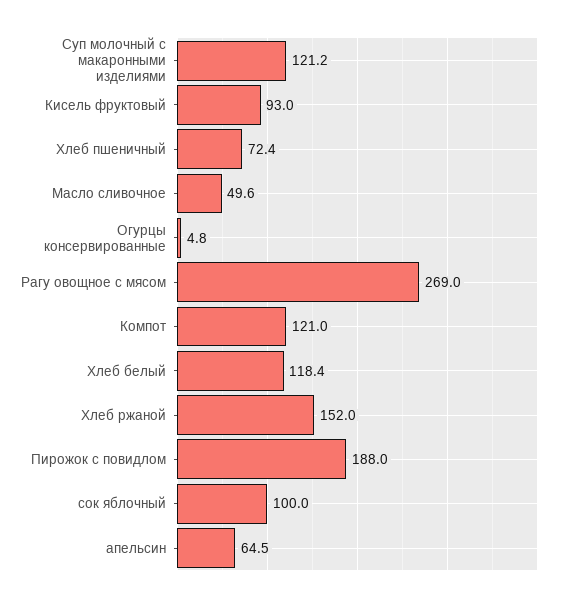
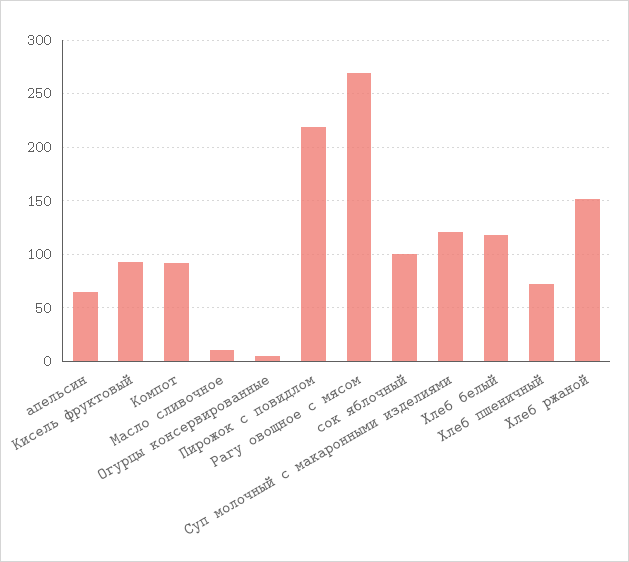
Масло сливочное: 49.6 -> 10
Компот: 121 -> 90
Пирожок с повидлом: 188 -> 220

